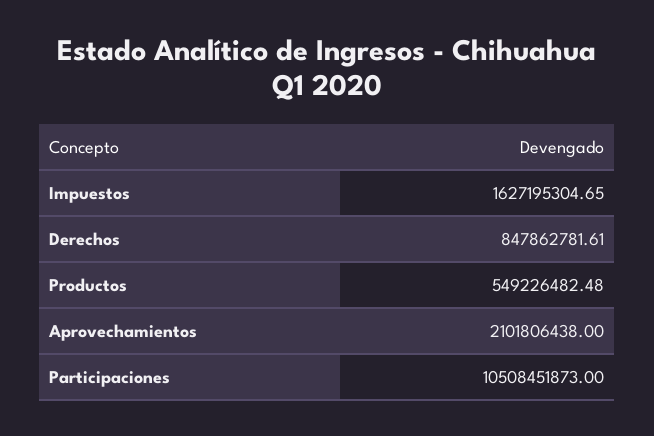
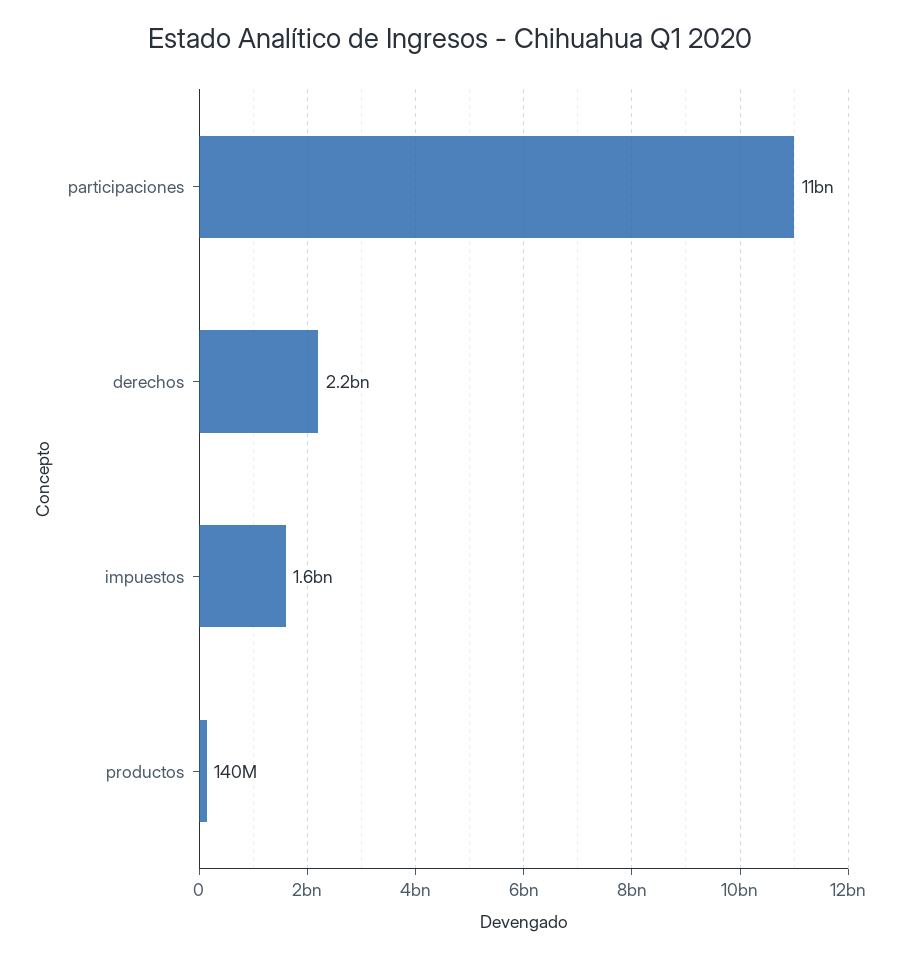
Derechos: 847862781.61 -> 2200000000
Productos: 549226482.48 -> 140000000
Aprovechamientos: 2101806438 -> none

